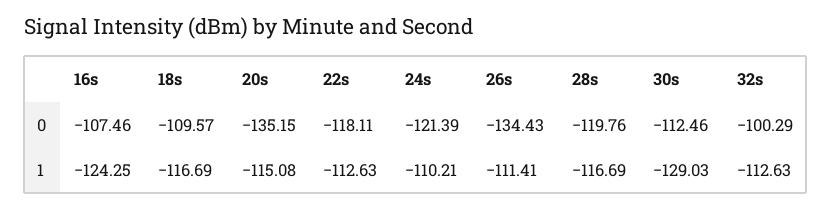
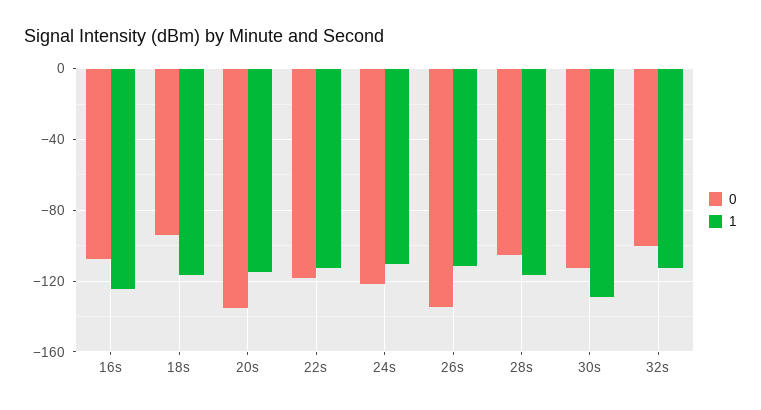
0, 18s: -109.57 -> -95
0, 28s: -119.76 -> -105

